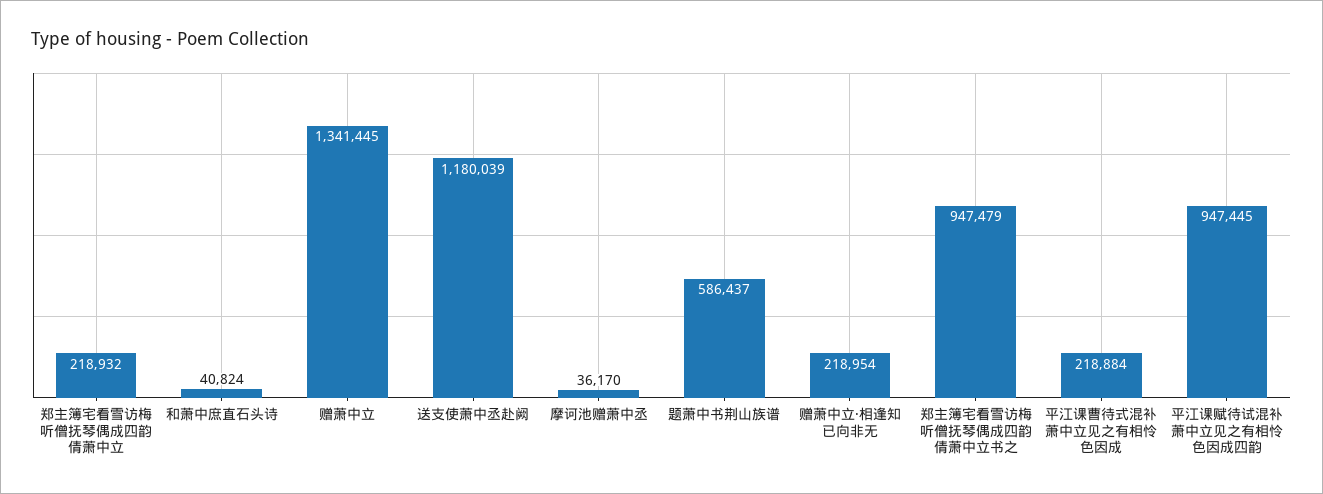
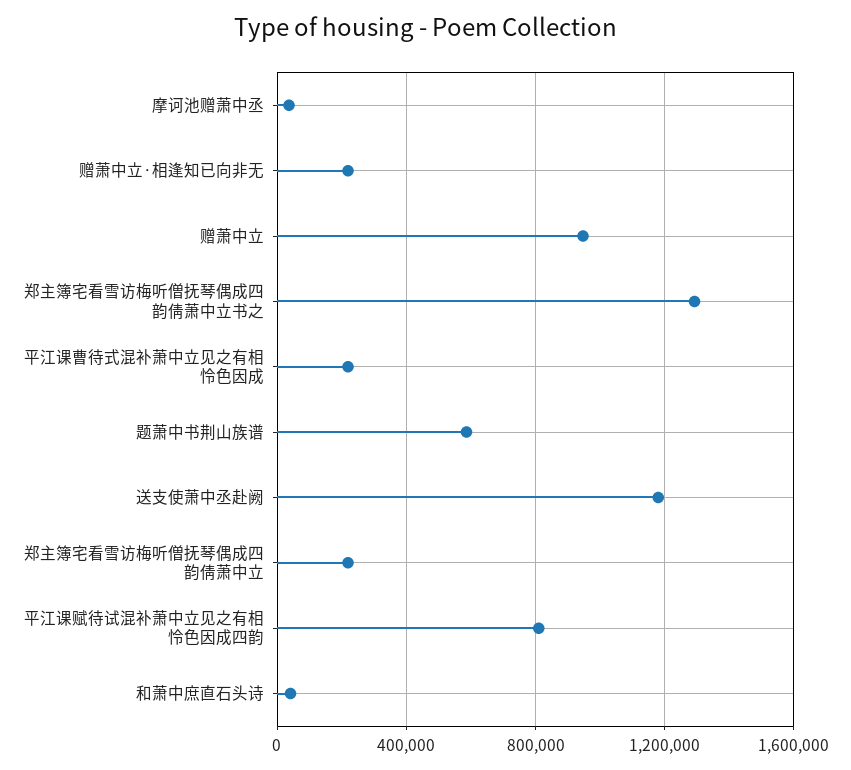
赠萧中立: 1341445 -> 950000
郑主簿宅看雪访梅听僧抚琴偶成四韵倩萧中立书之: 947479 -> 1300000
平江课赋待试混补萧中立见之有相怜色因成四韵: 947445 -> 800000

